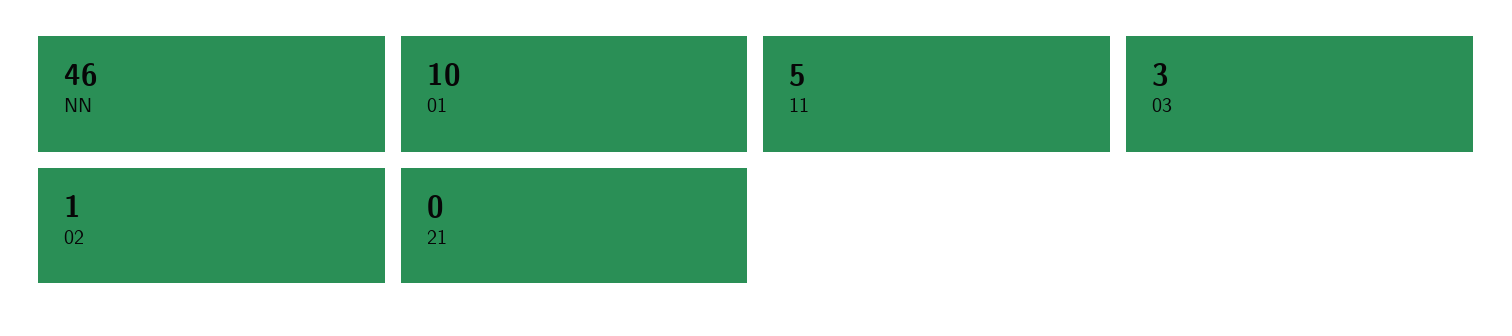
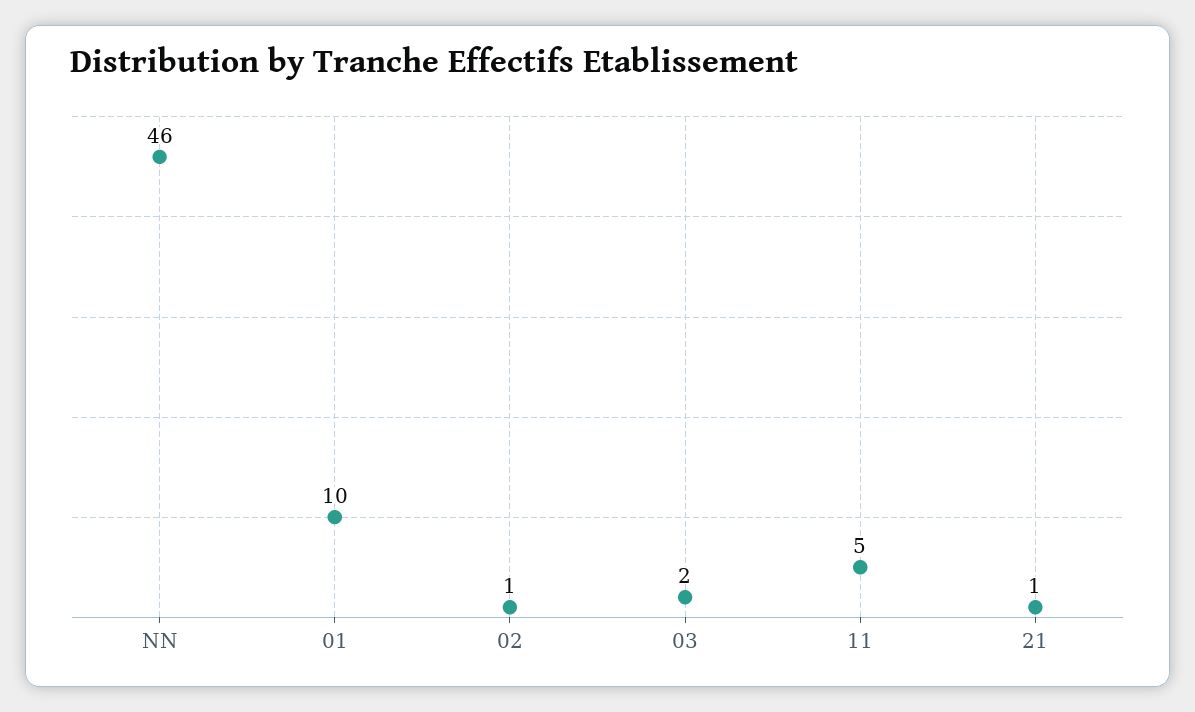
03: 3 -> 2
21: 0 -> 1

